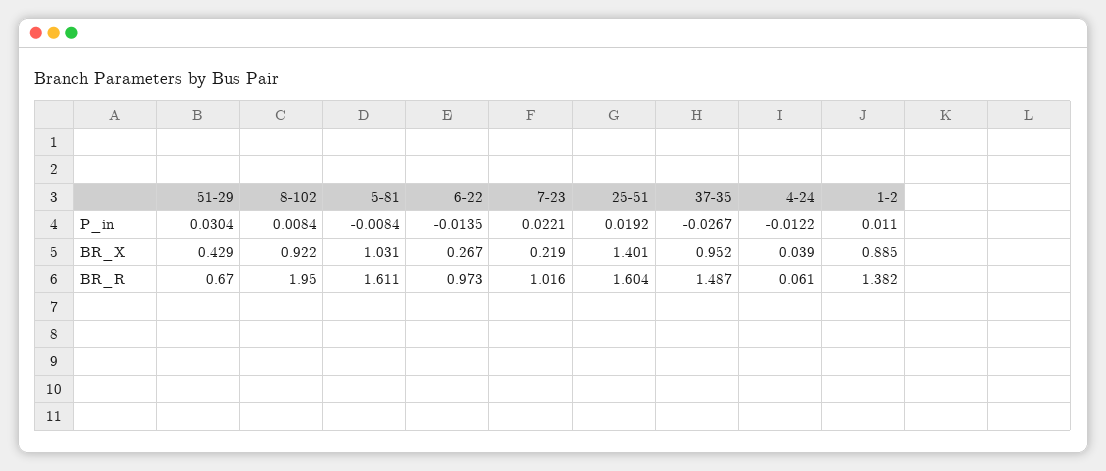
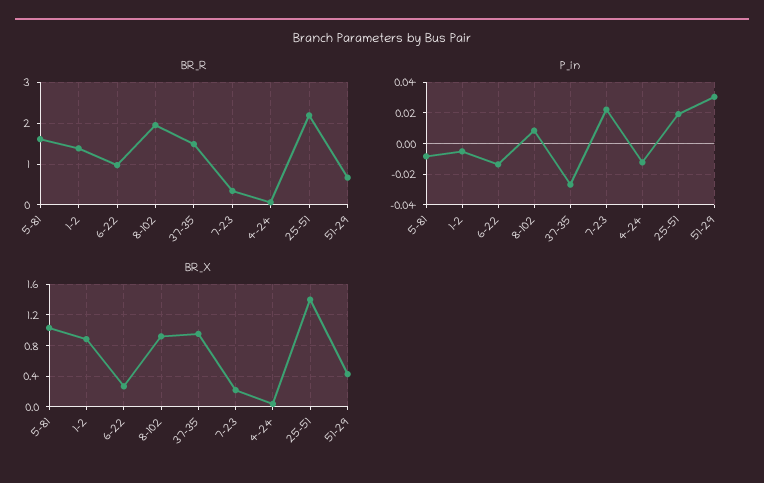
P_in, 1-2: 0.011 -> -0.005
BR_R, 7-23: 1.016 -> 0.4
BR_R, 25-51: 1.604 -> 2.2

